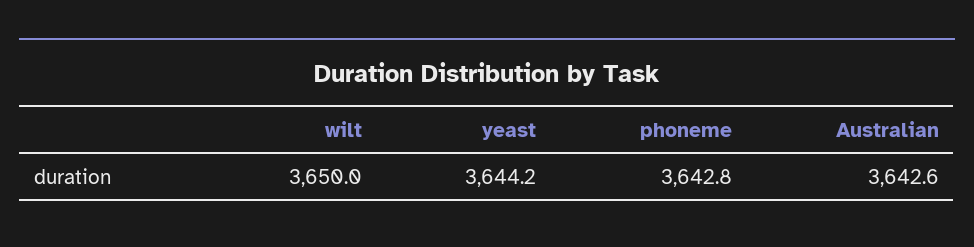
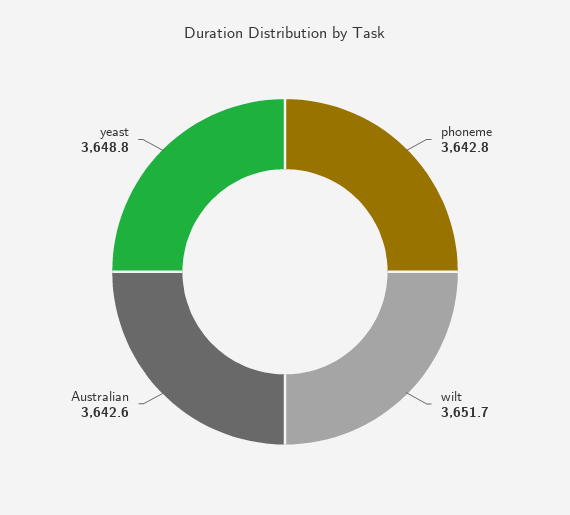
wilt: 3650 -> 3651.7
yeast: 3644.2 -> 3648.8

